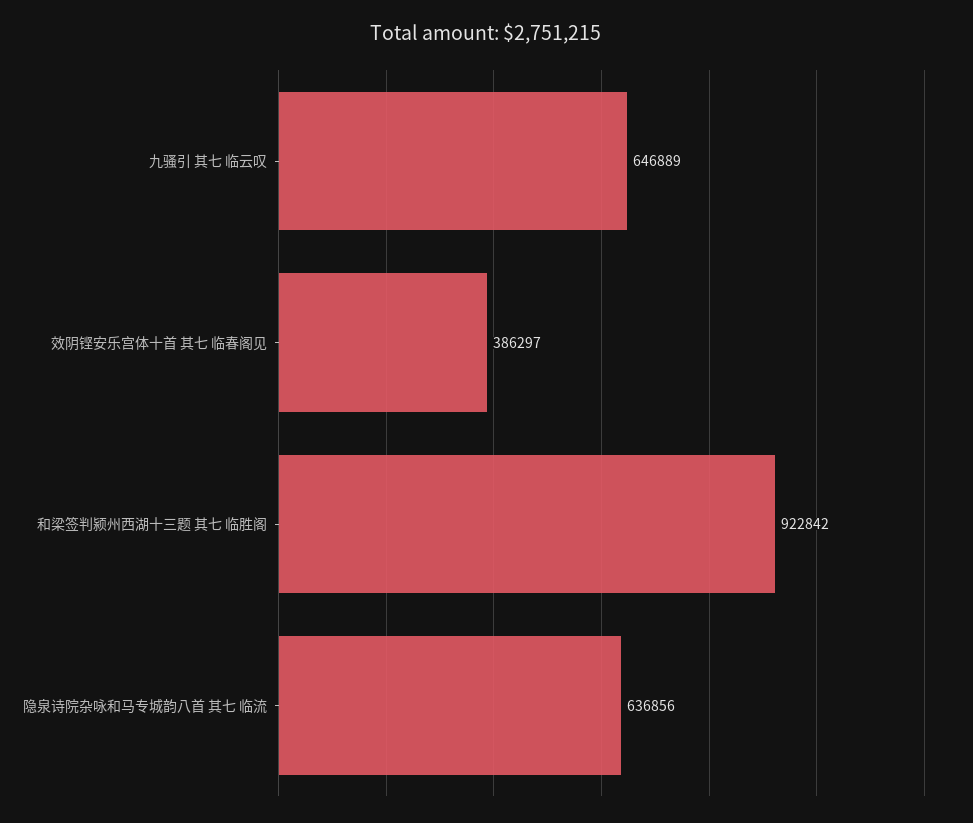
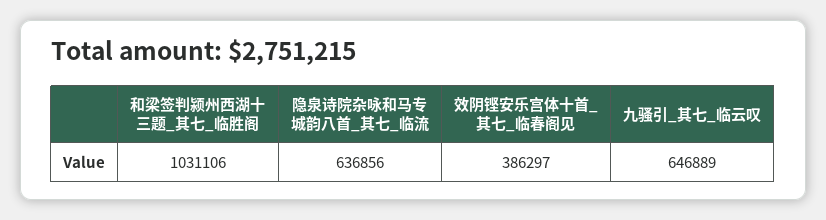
和梁签判颍州西湖十三题 其七 临胜阁: 922842 -> 1031106

